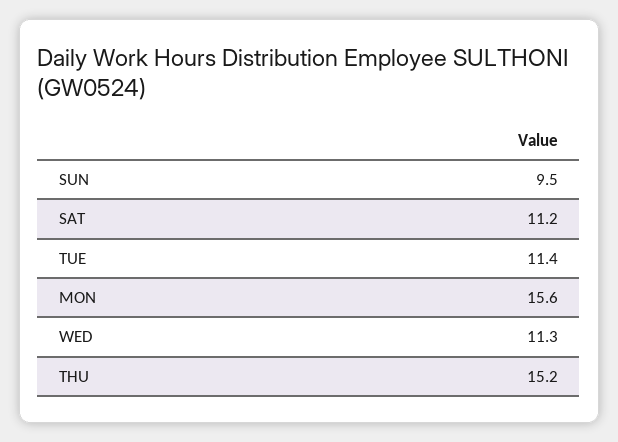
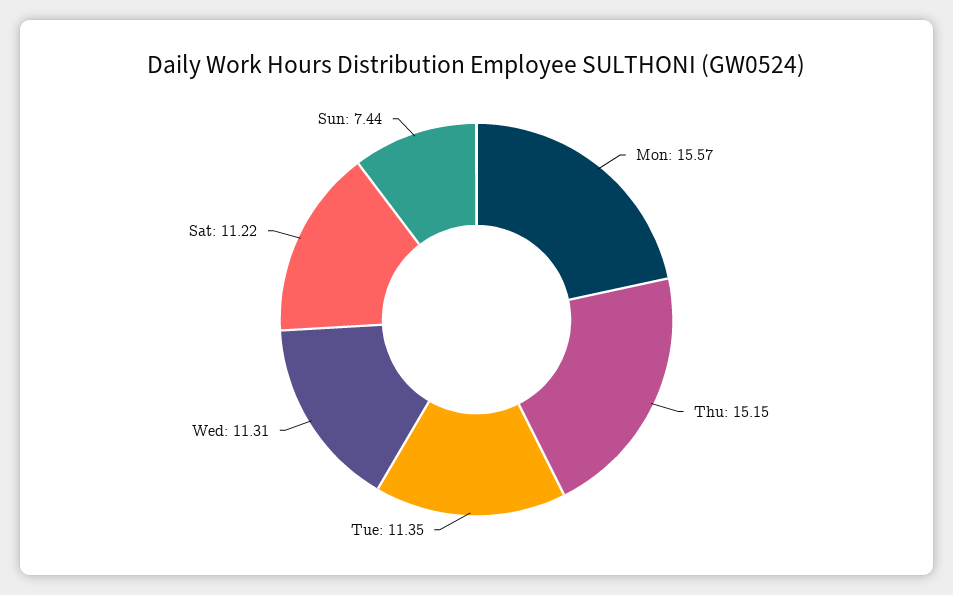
SUN: 9.5 -> 7.44

